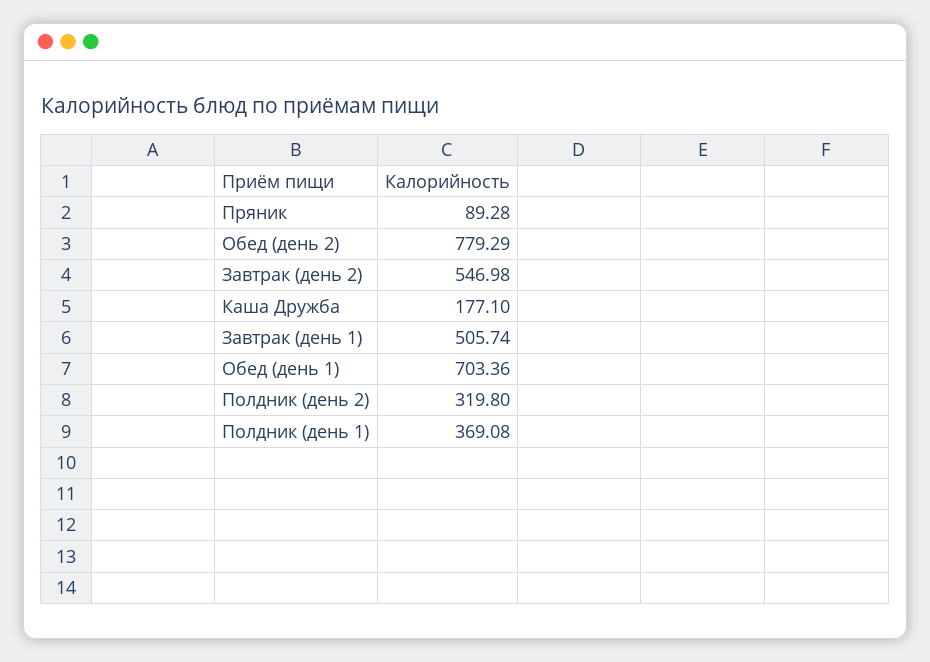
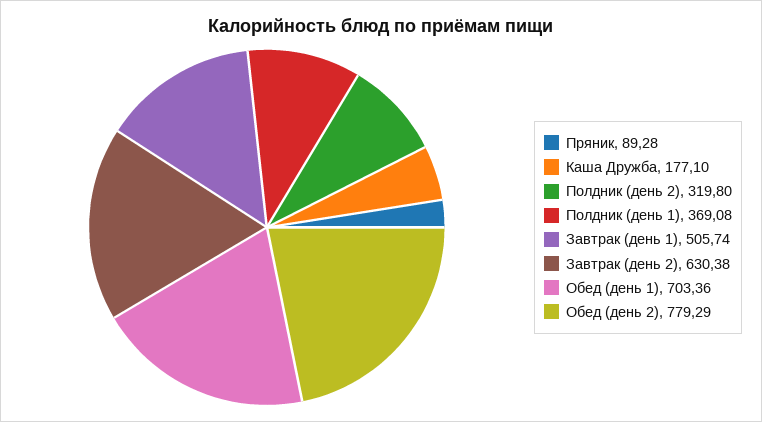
Завтрак (день 2): 546.98 -> 630.38

